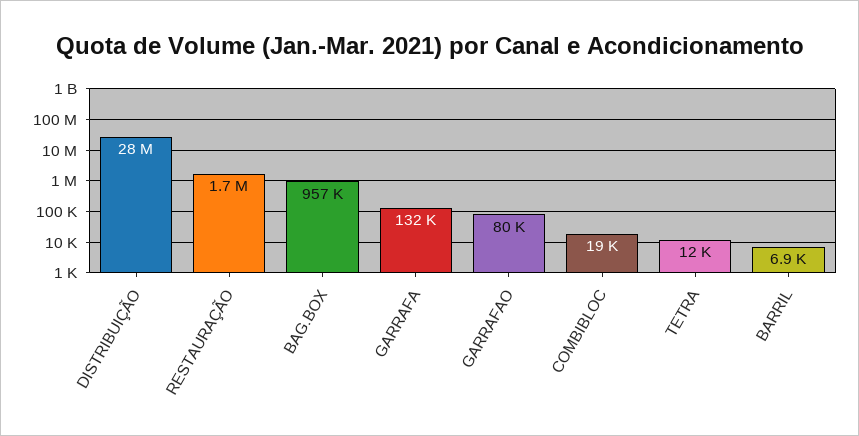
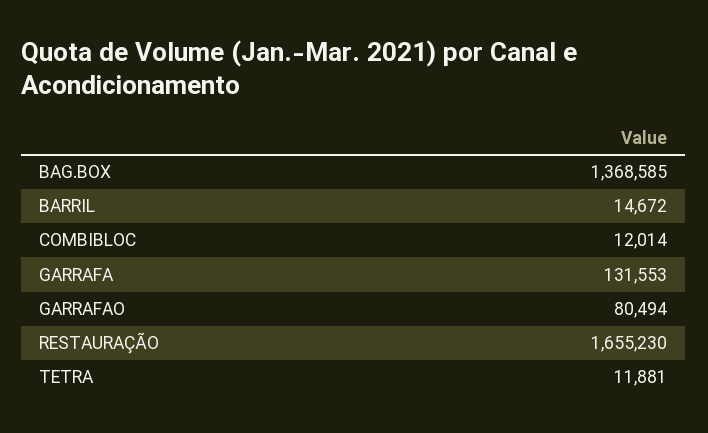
DISTRIBUIÇÃO: 28000000 -> none
BAG.BOX: 957000 -> 1368585
COMBIBLOC: 19000 -> 12014
BARRIL: 6900 -> 14672

